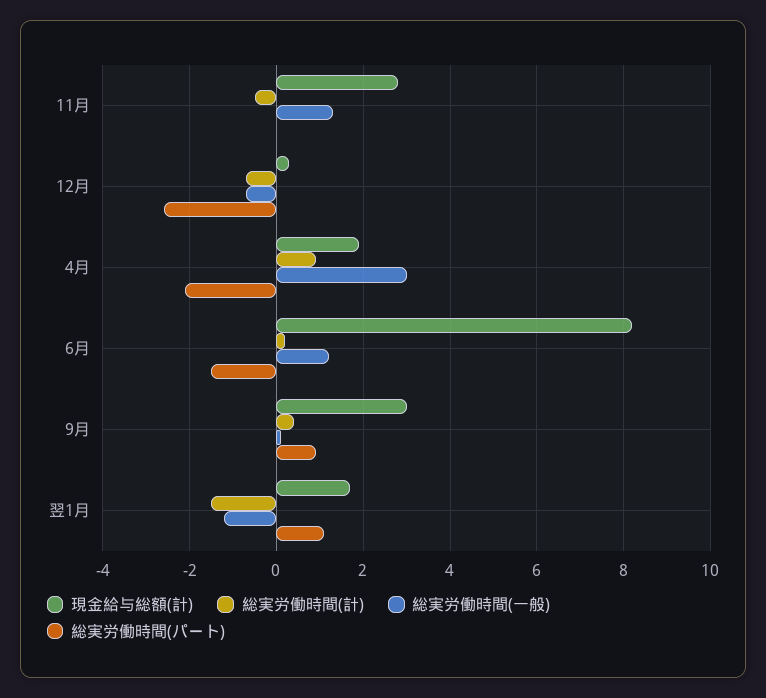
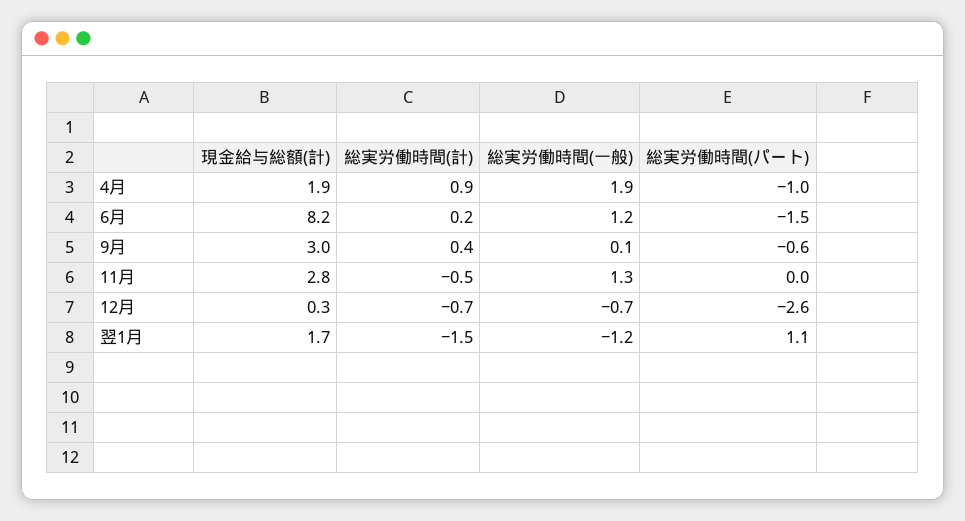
総実労働時間(一般), 4月: 3 -> 1.9
総実労働時間(パート), 4月: -2 -> -1
総実労働時間(パート), 9月: 1 -> -0.6

